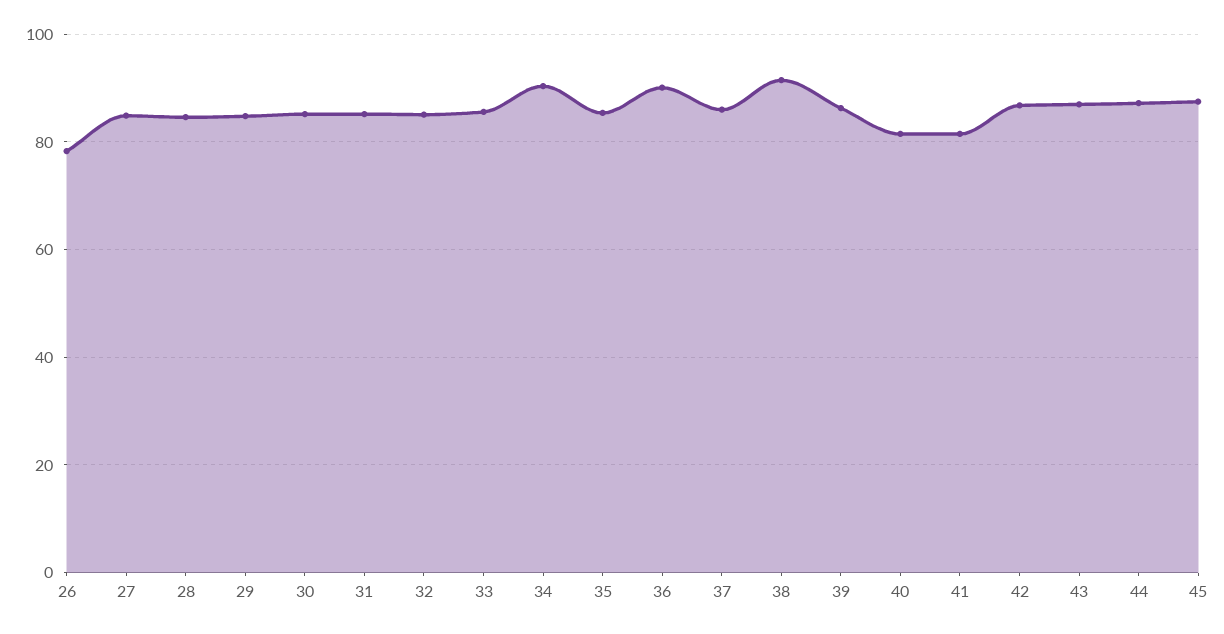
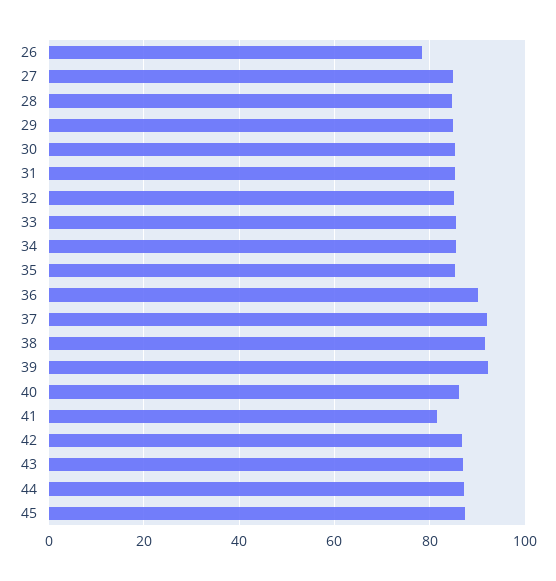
34: 90 -> 86
37: 86 -> 92
39: 86 -> 92
40: 82 -> 86

